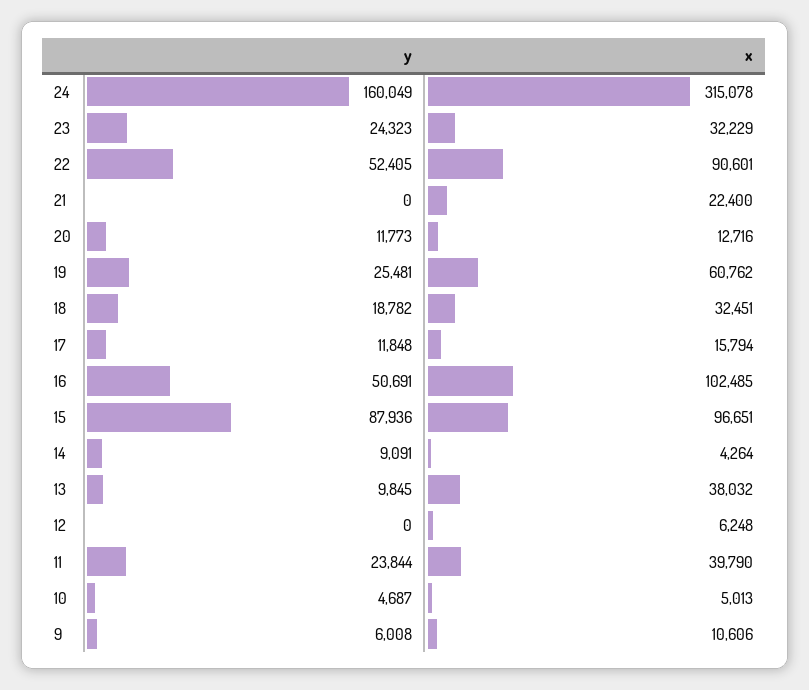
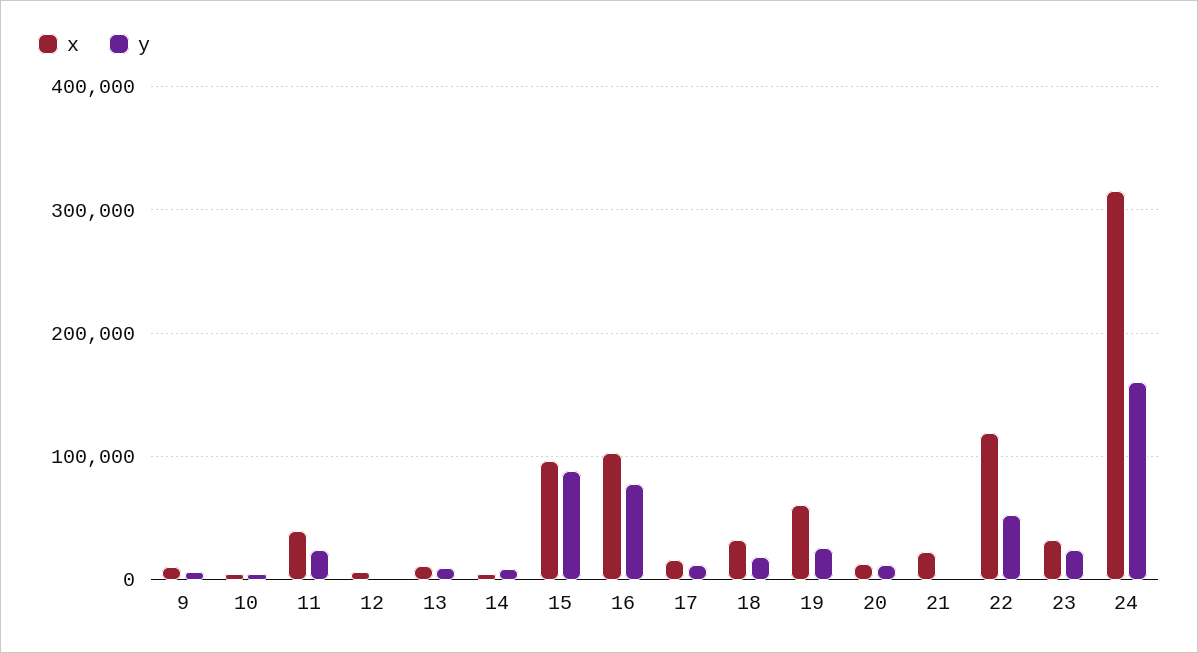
x, 22: 90601 -> 120000
y, 16: 50691 -> 80000
x, 13: 38032 -> 10000

